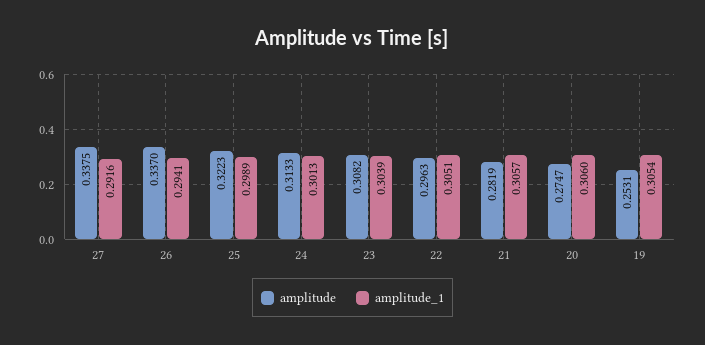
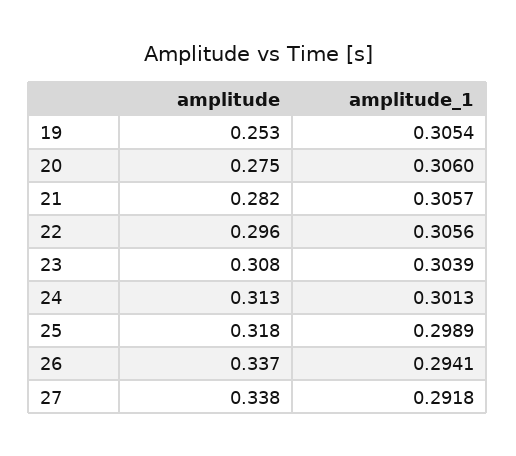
amplitude_1, 27: 0.2916 -> 0.2918
amplitude, 25: 0.3223 -> 0.318
amplitude_1, 22: 0.3051 -> 0.3056

